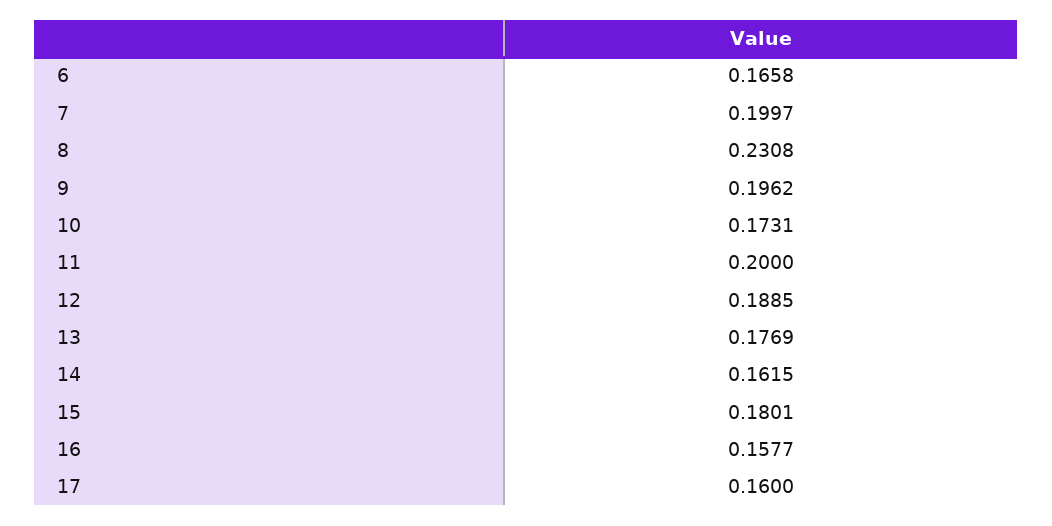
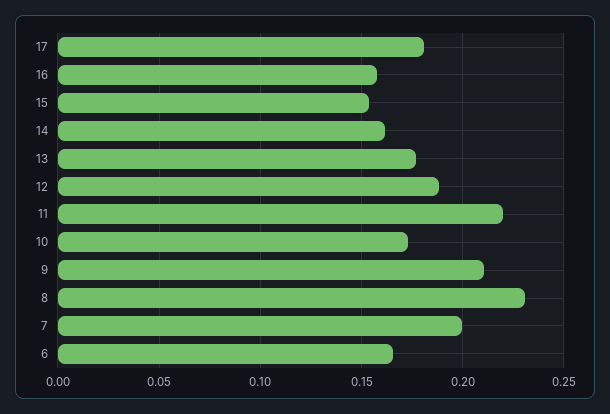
9: 0.1962 -> 0.21
11: 0.2 -> 0.22
15: 0.1801 -> 0.155
17: 0.16 -> 0.18

